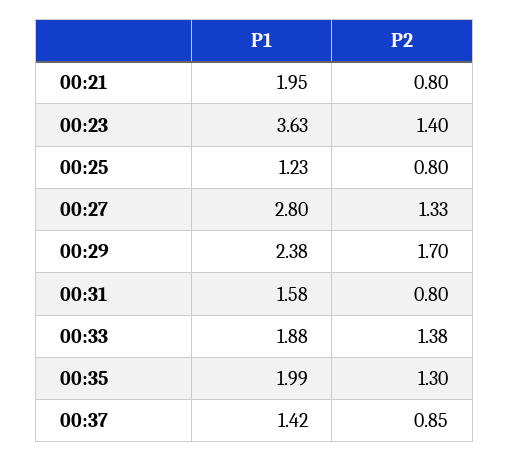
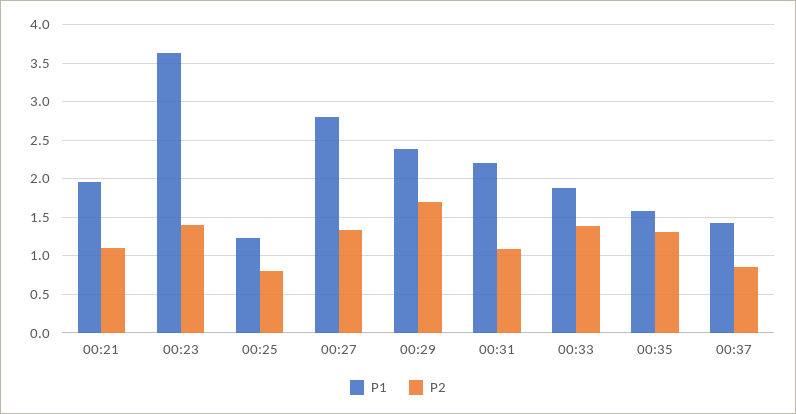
P2, 00:21: 0.8 -> 1.1
P1, 00:31: 1.58 -> 2.2
P2, 00:31: 0.8 -> 1.1
P1, 00:35: 1.99 -> 1.6

